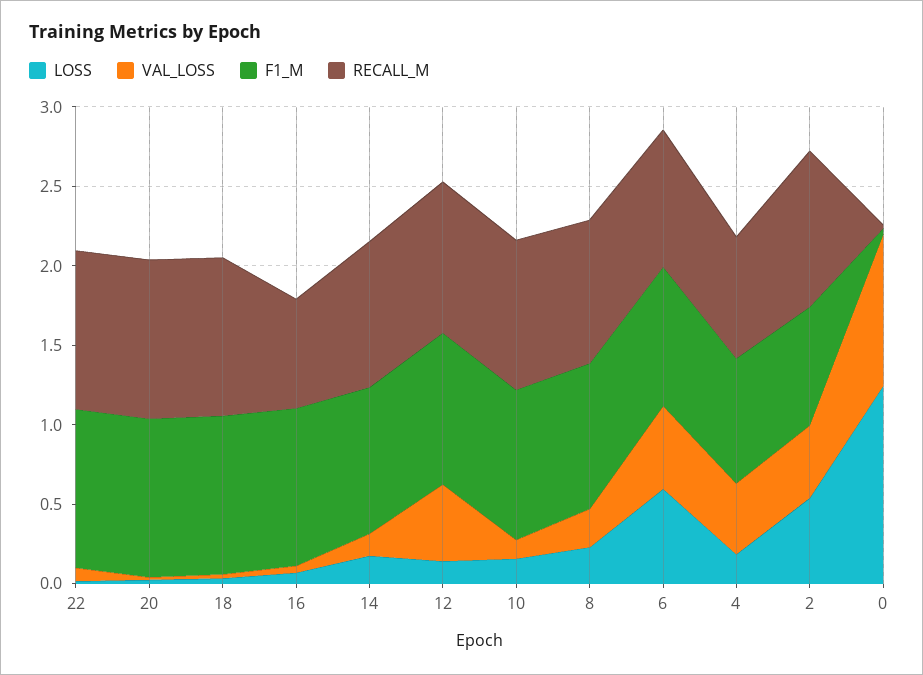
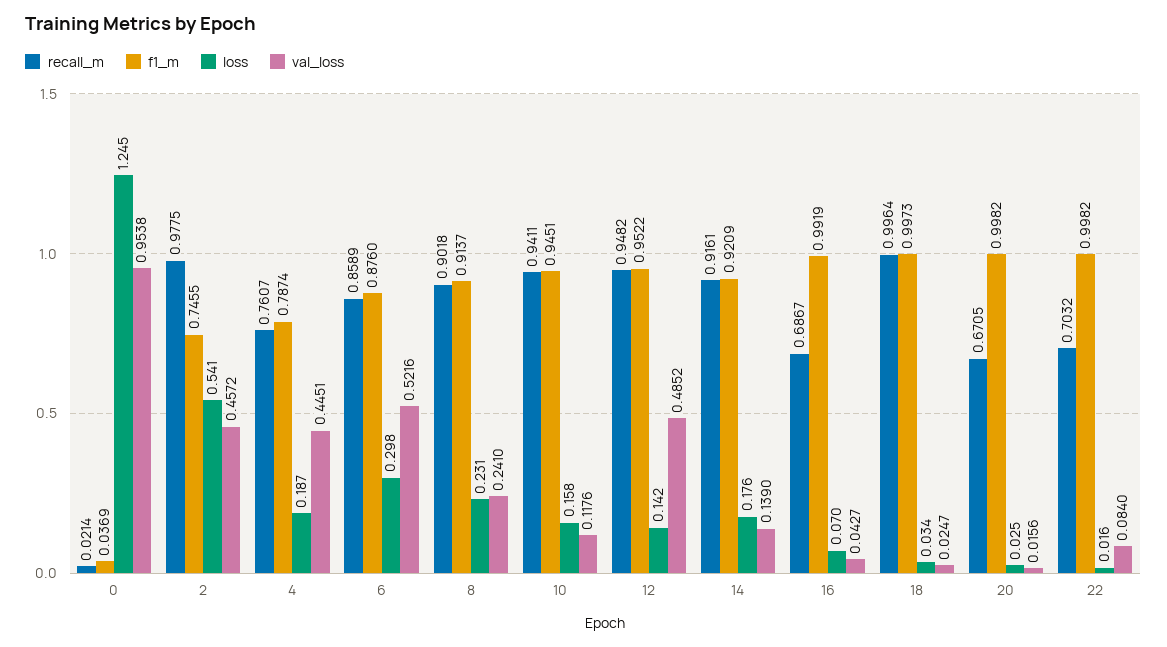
RECALL_M, 22: 1 -> 0.7032
RECALL_M, 20: 1 -> 0.6705
LOSS, 6: 0.6 -> 0.298

